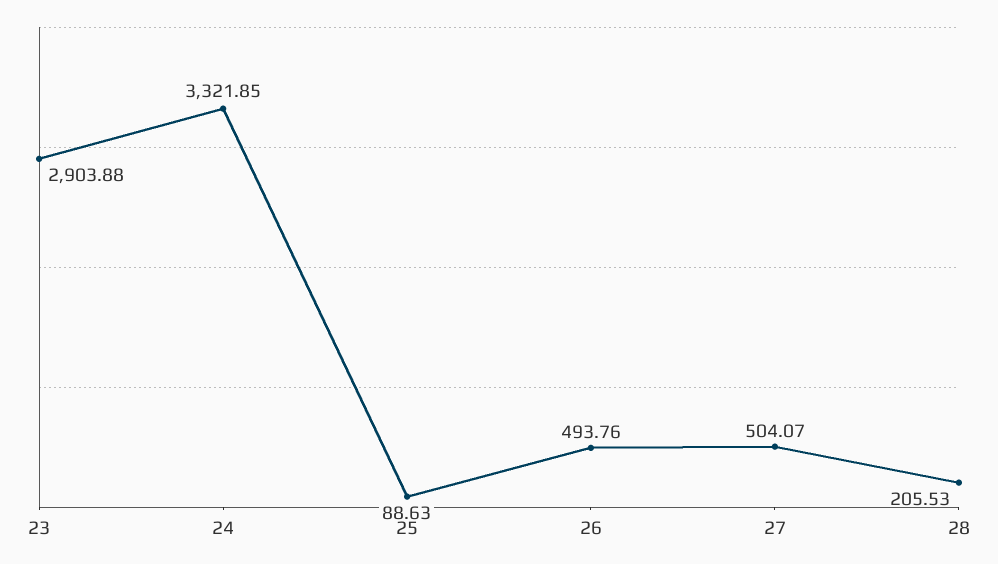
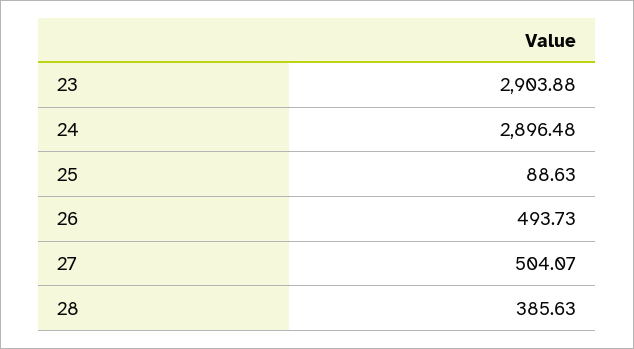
24: 3321.85 -> 2896.48
26: 493.76 -> 493.73
28: 205.53 -> 385.63

